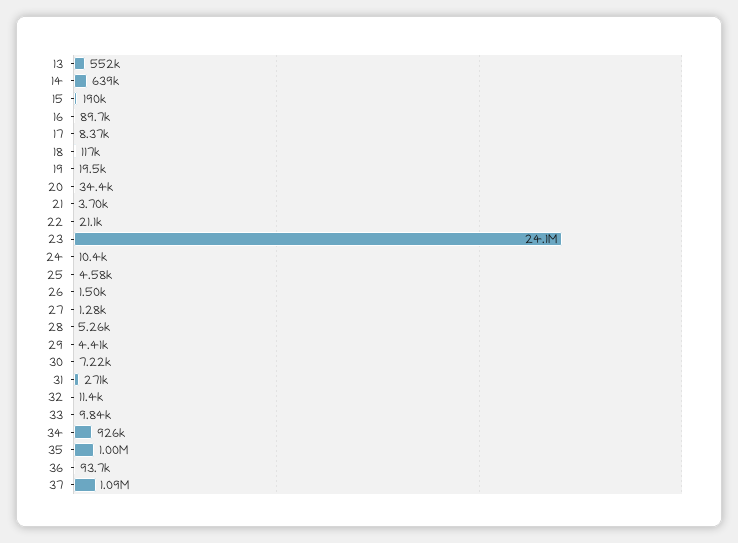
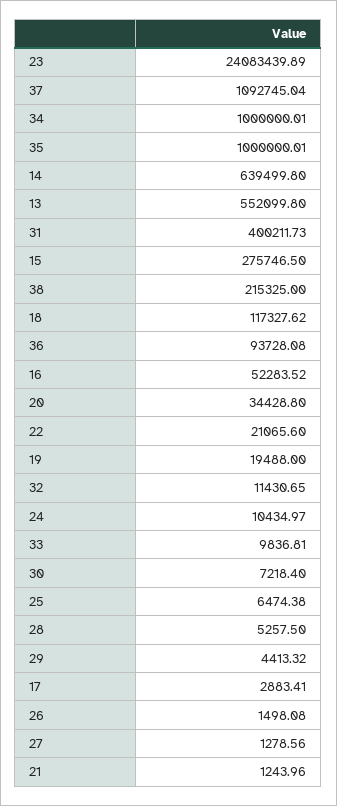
15: 190000 -> 275746.5
16: 89700 -> 52283.52
17: 8370 -> 2883.41
21: 3700 -> 1243.96
25: 4580 -> 6474.38
31: 271000 -> 400211.73
34: 926000 -> 1000000.01
38: none -> 215325

